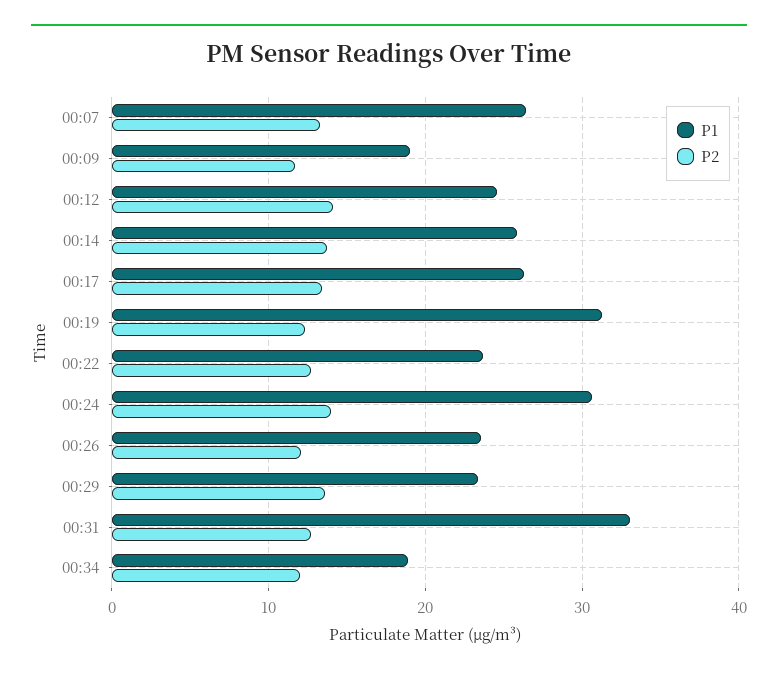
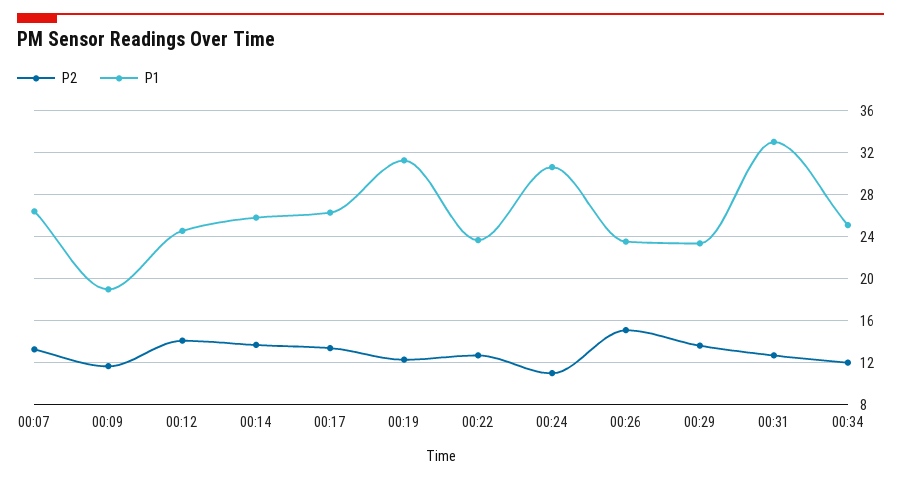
P2, 00:24: 14 -> 11
P2, 00:26: 12 -> 15
P1, 00:34: 19 -> 25

